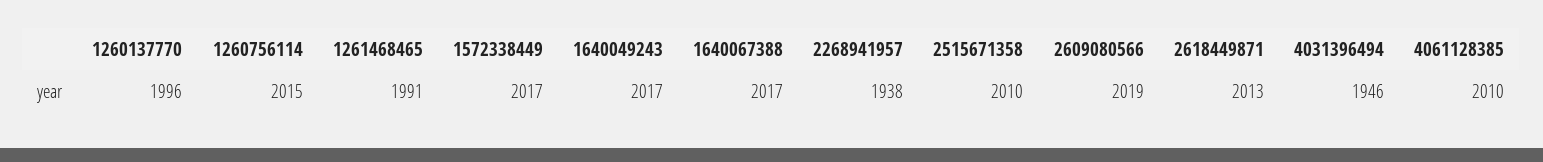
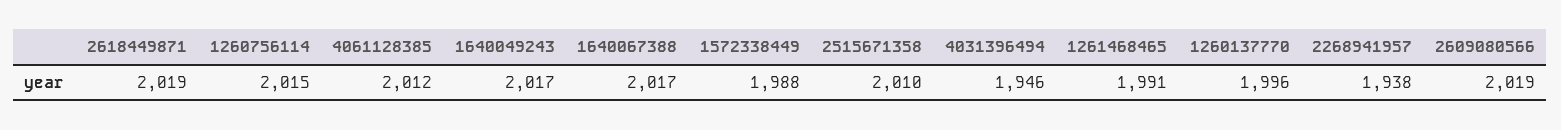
1572338449: 2017 -> 1988
2618449871: 2013 -> 2019
4061128385: 2010 -> 2012

